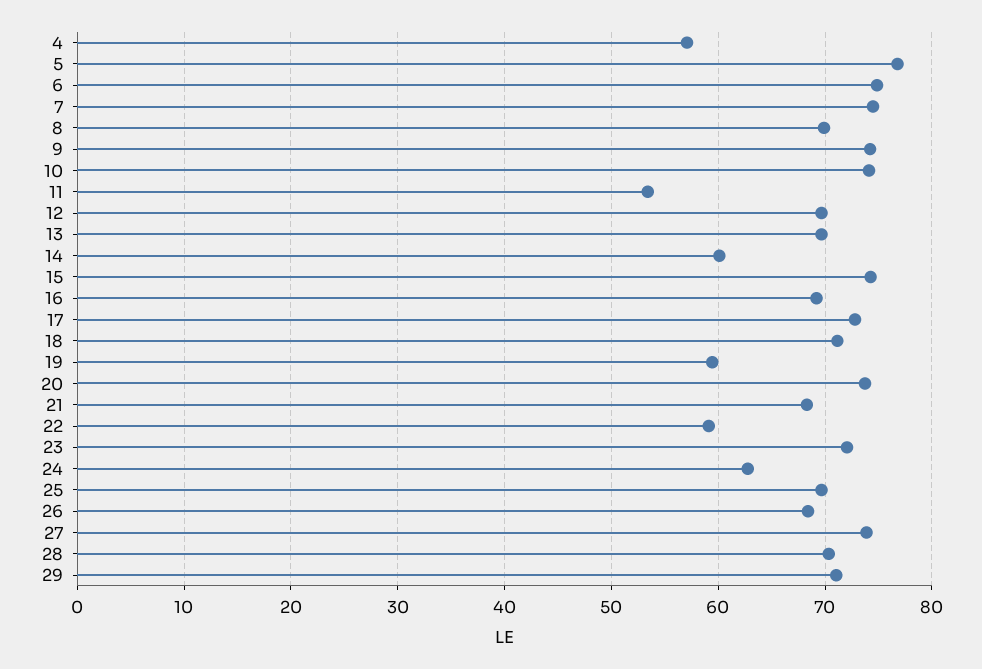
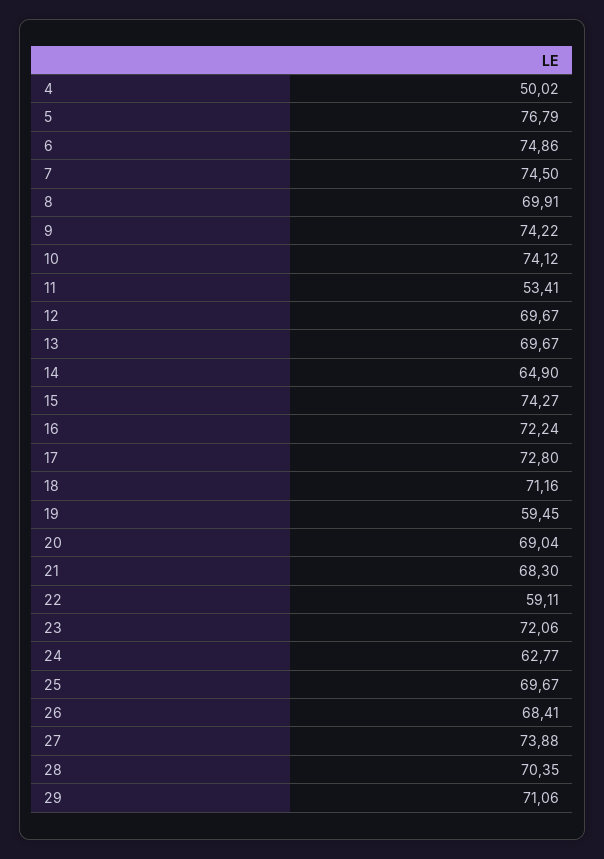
4: 57 -> 50.02
14: 60 -> 64.9
16: 69 -> 72.24
20: 74 -> 69.04

